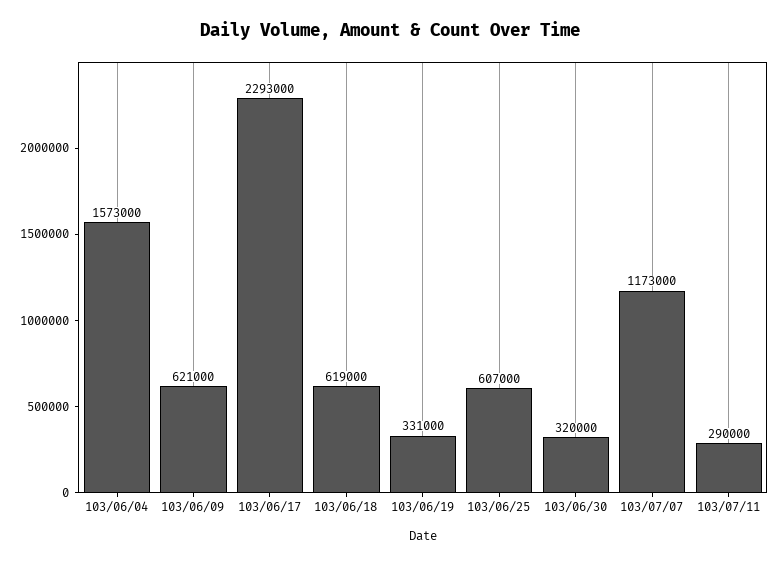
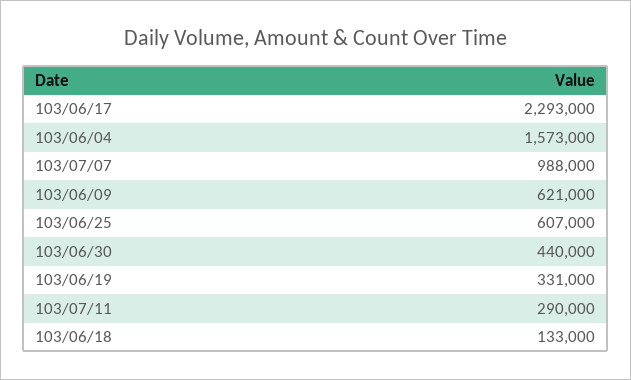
103/06/18: 619000 -> 133000
103/06/30: 320000 -> 440000
103/07/07: 1173000 -> 988000

